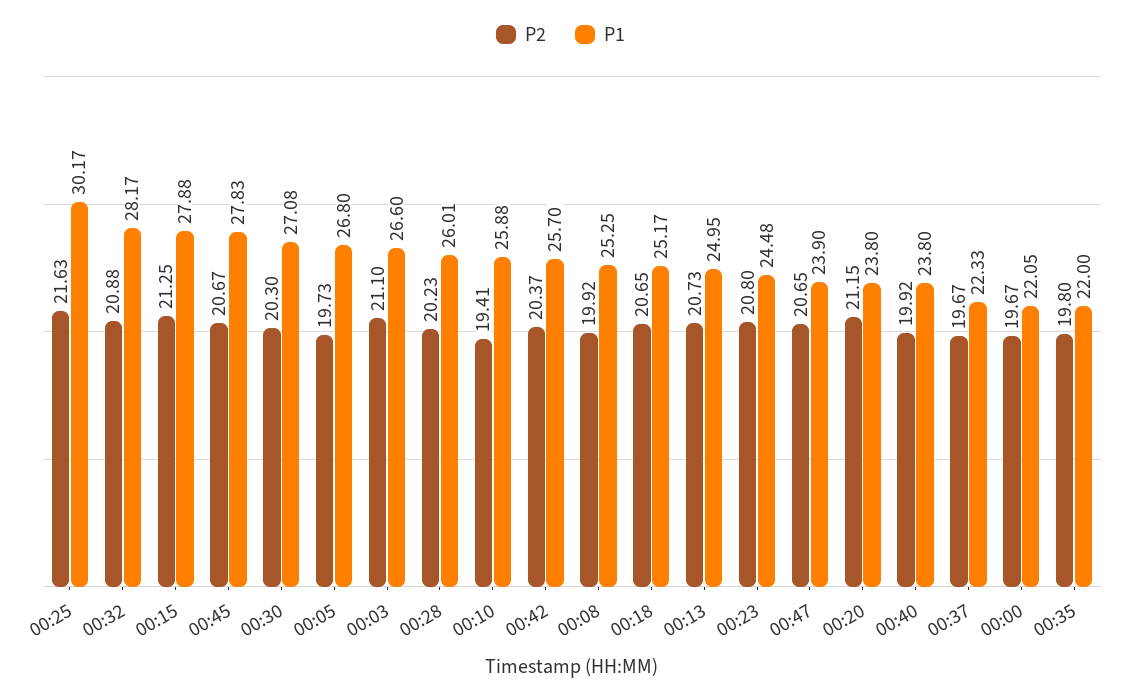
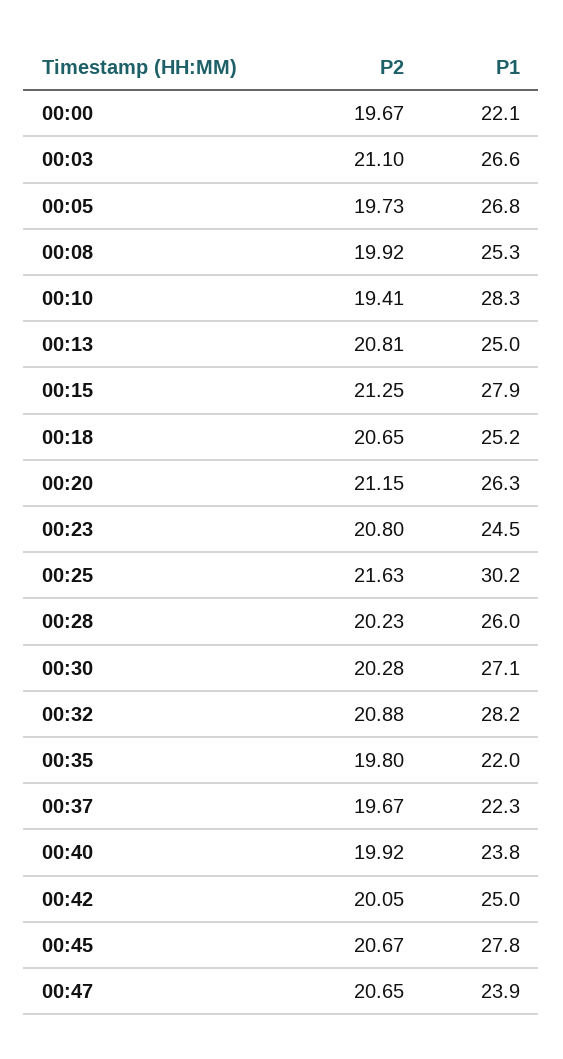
P2, 00:30: 20.3 -> 20.28
P1, 00:10: 25.88 -> 28.3
P2, 00:42: 20.37 -> 20.05
P1, 00:42: 25.7 -> 25
P2, 00:13: 20.73 -> 20.81
P1, 00:20: 23.8 -> 26.3

